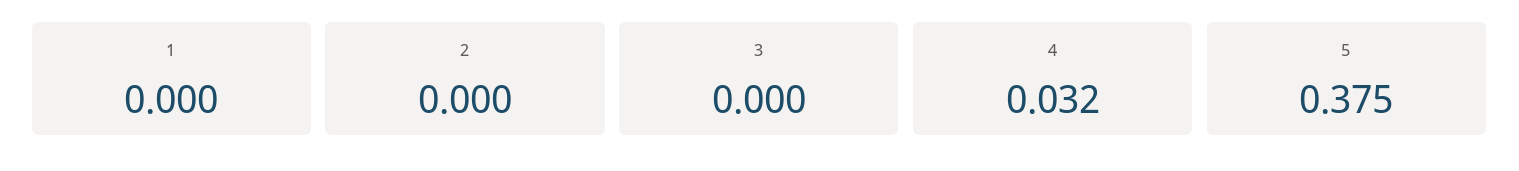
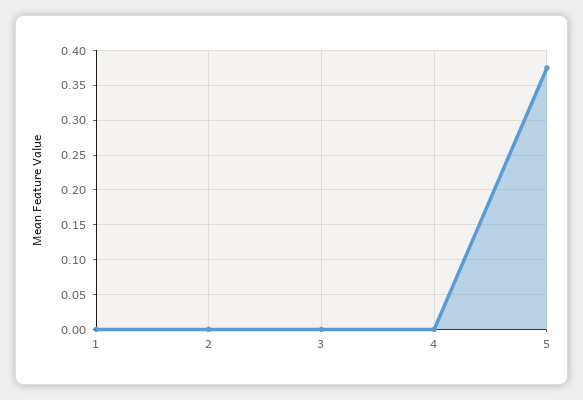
4: 0.032 -> 0

